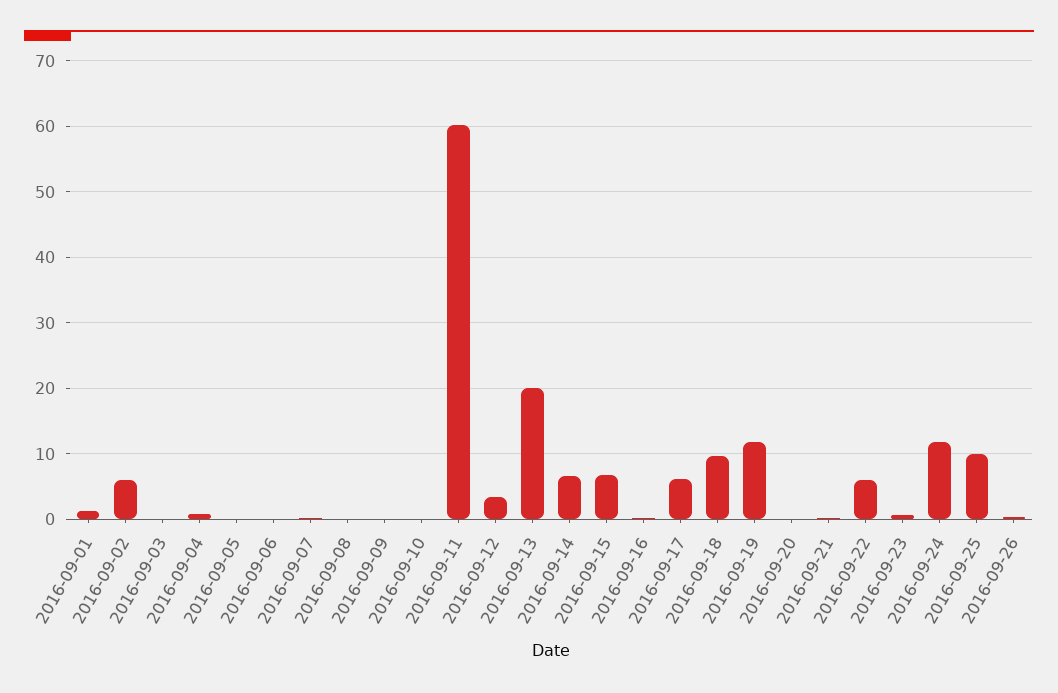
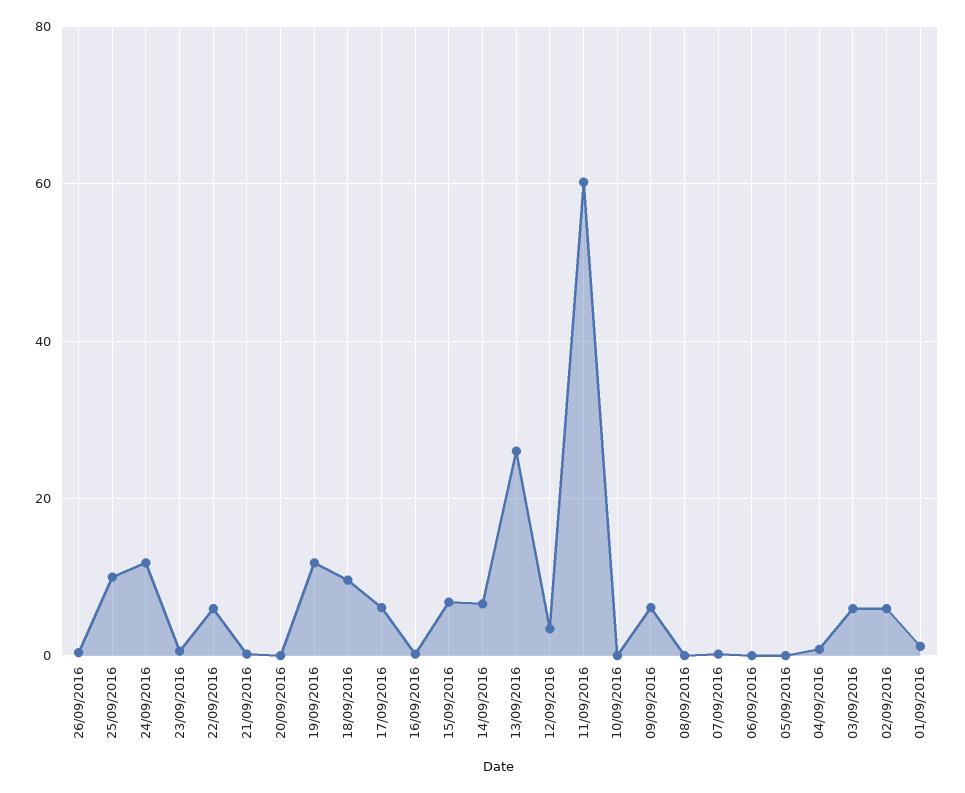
2016-09-03: 0 -> 6
2016-09-09: 0 -> 6
2016-09-13: 20 -> 26

